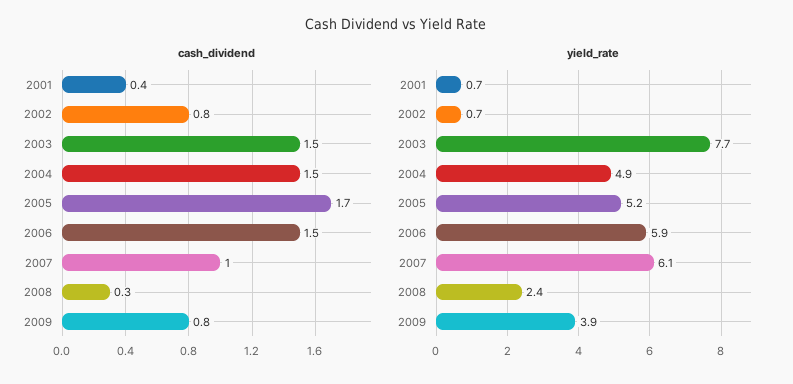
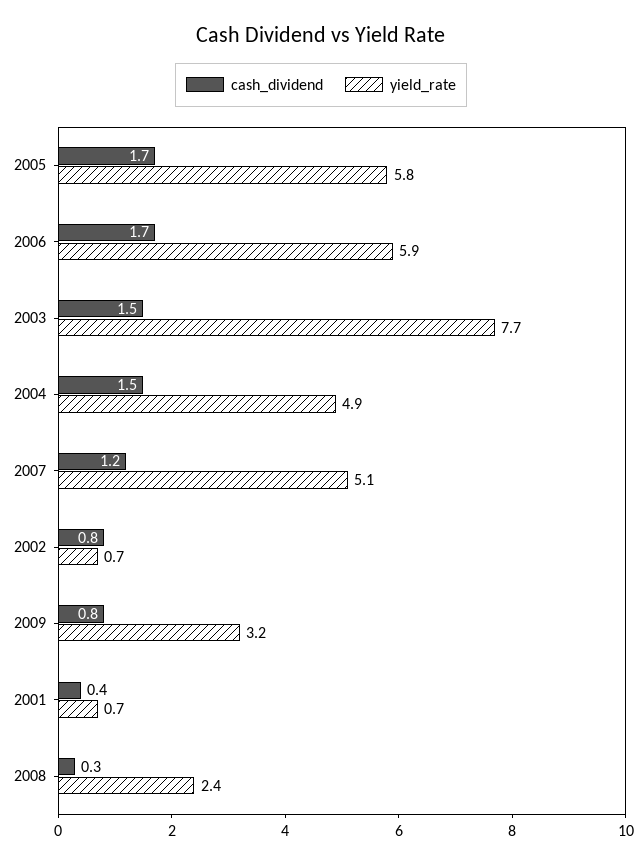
cash_dividend, 2006: 1.5 -> 1.7
cash_dividend, 2007: 1 -> 1.2
yield_rate, 2005: 5.2 -> 5.8
yield_rate, 2007: 6.1 -> 5.1
yield_rate, 2009: 3.9 -> 3.2

